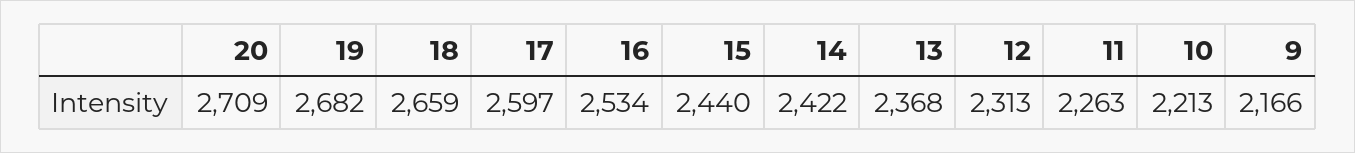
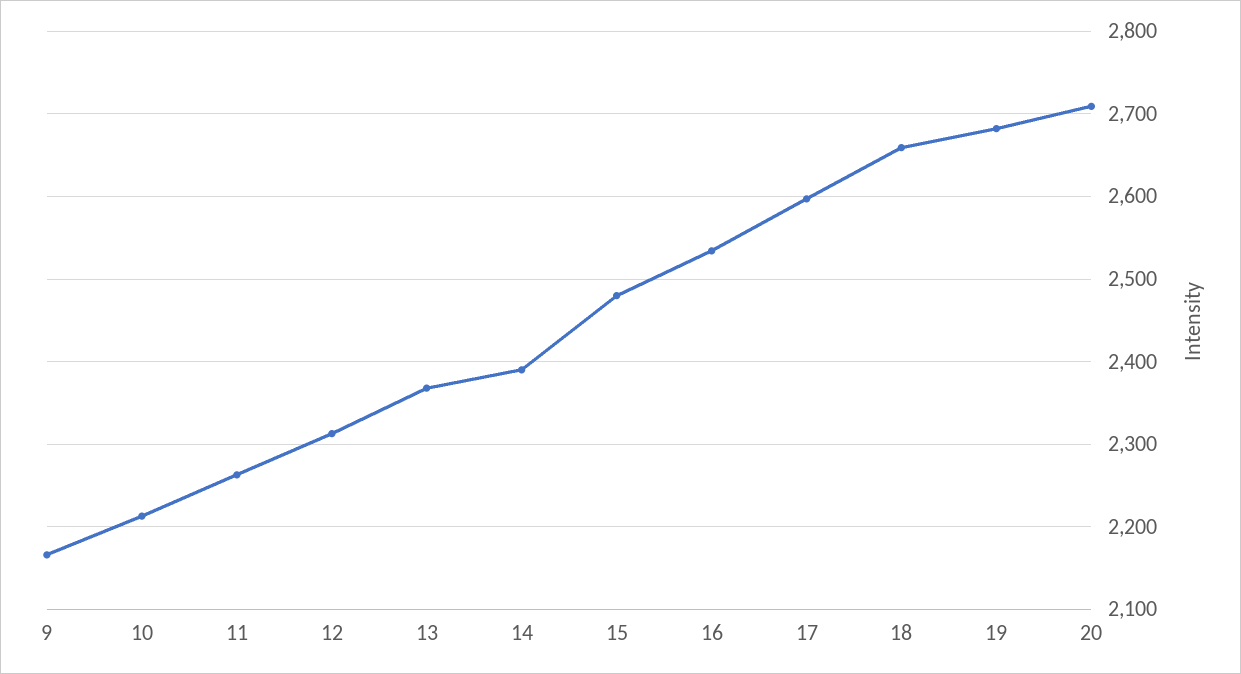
15: 2440 -> 2480
14: 2422 -> 2390

